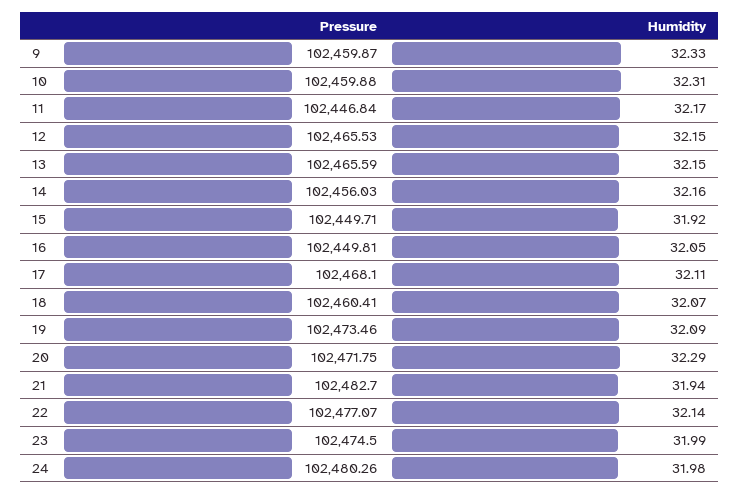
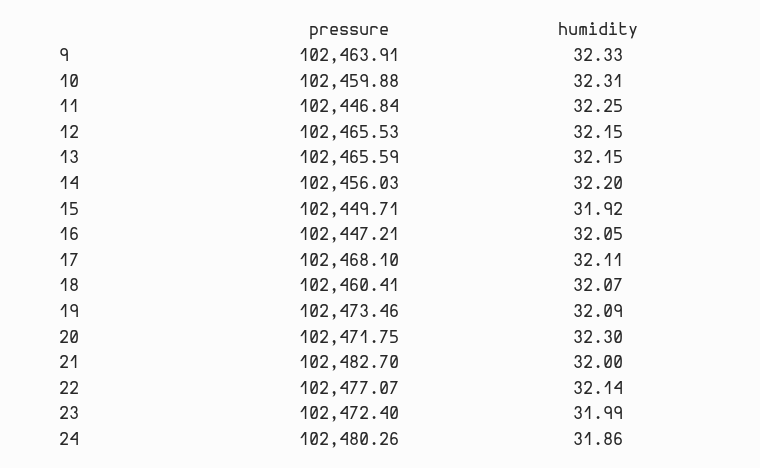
Pressure, 9: 102459.87 -> 102463.91
Humidity, 11: 32.17 -> 32.25
Humidity, 14: 32.16 -> 32.2
Pressure, 16: 102449.81 -> 102447.21
Humidity, 20: 32.29 -> 32.3
Humidity, 21: 31.94 -> 32
Pressure, 23: 102474.5 -> 102472.4
Humidity, 24: 31.98 -> 31.86

